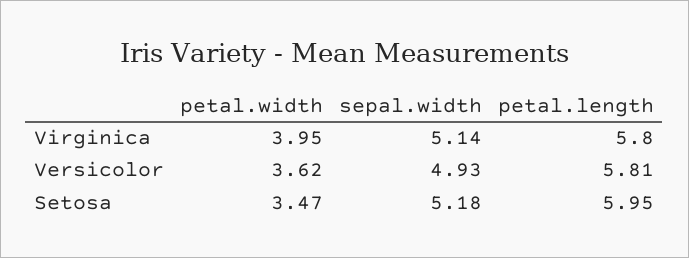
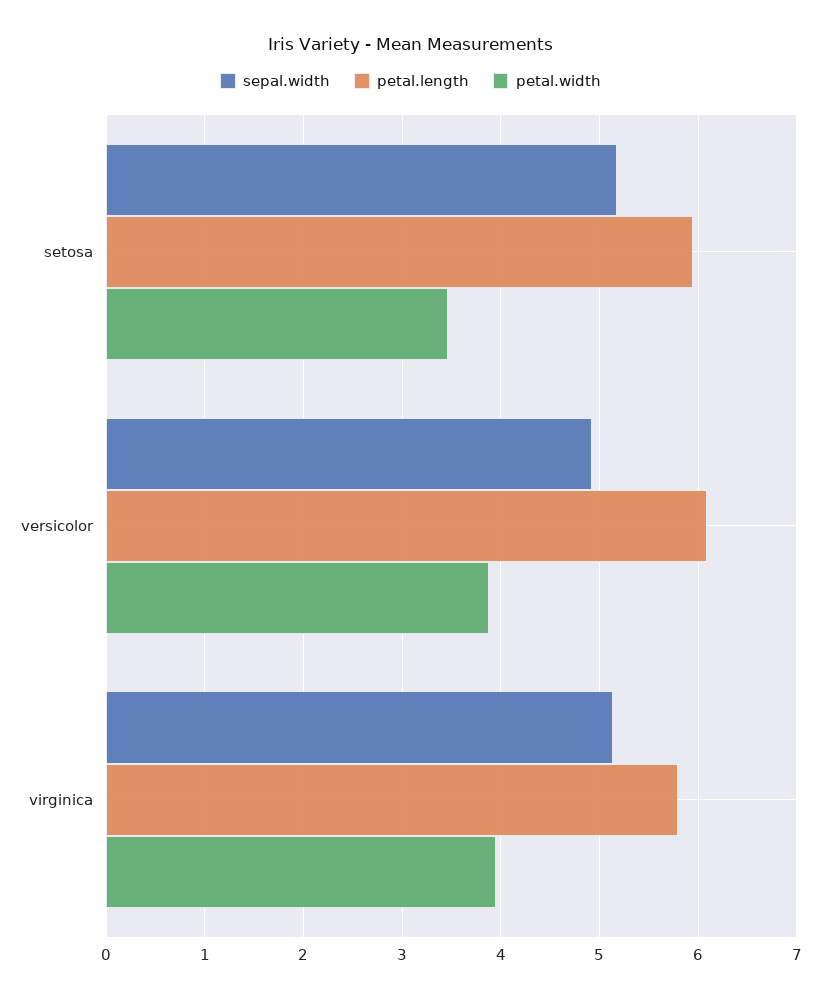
petal.width, Versicolor: 3.62 -> 3.9
petal.length, Versicolor: 5.81 -> 6.1

